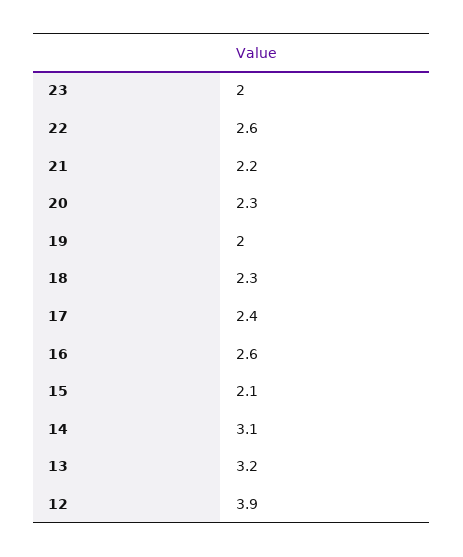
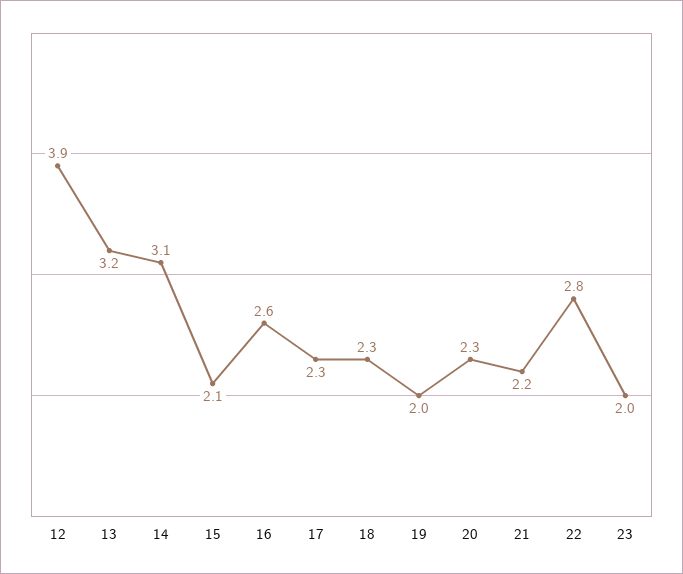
22: 2.6 -> 2.8
17: 2.4 -> 2.3

